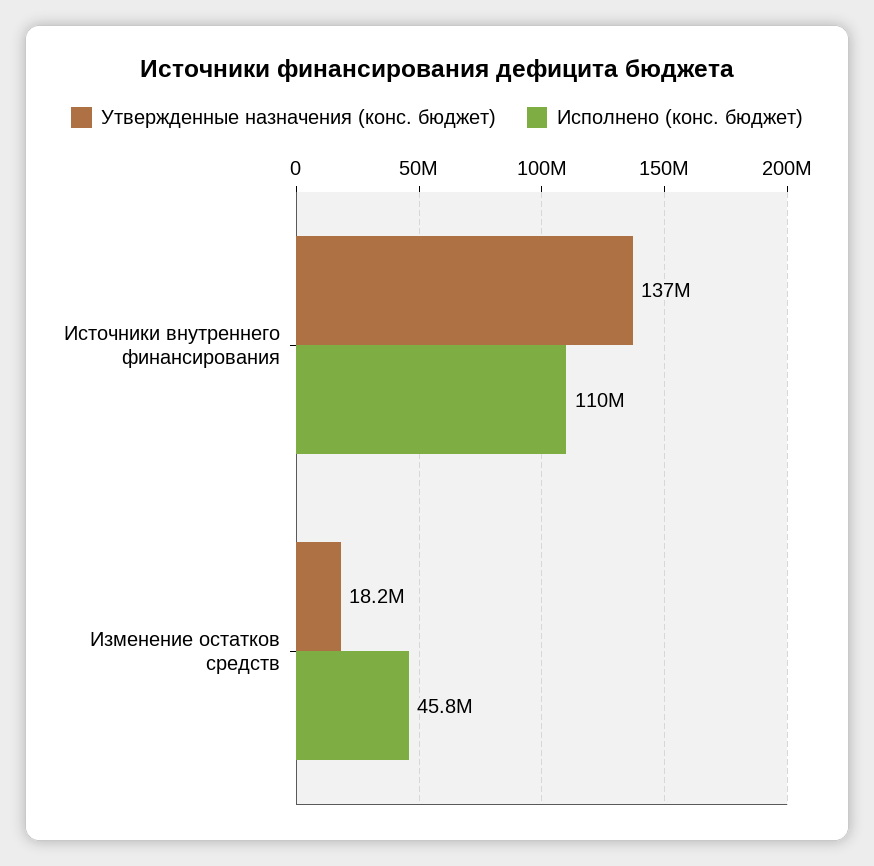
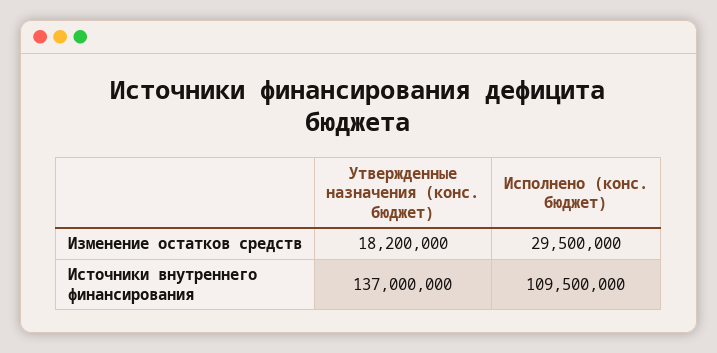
Исполнено (конс. бюджет), Изменение остатков средств: 45800000 -> 29500000

